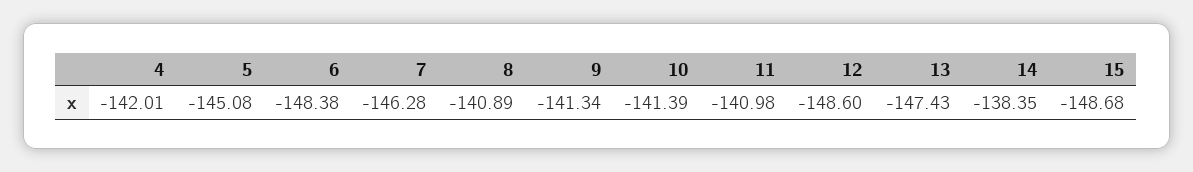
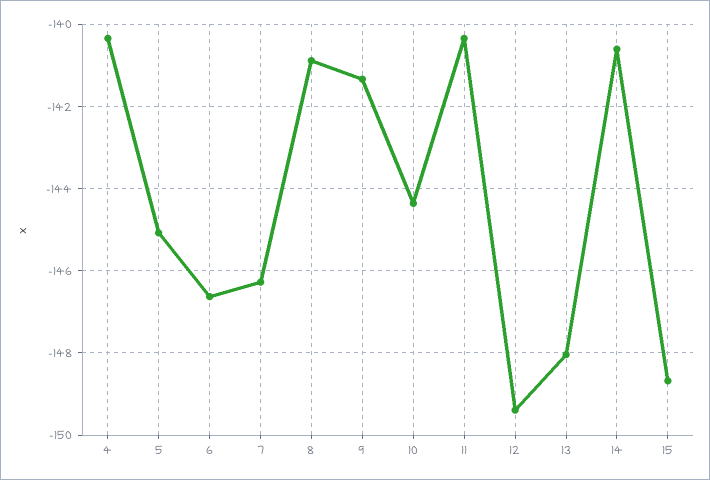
4: -142.01 -> -140.4
6: -148.38 -> -146.6
10: -141.39 -> -144.4
11: -140.98 -> -140.4
12: -148.6 -> -149.4
13: -147.43 -> -148
14: -138.35 -> -140.6

